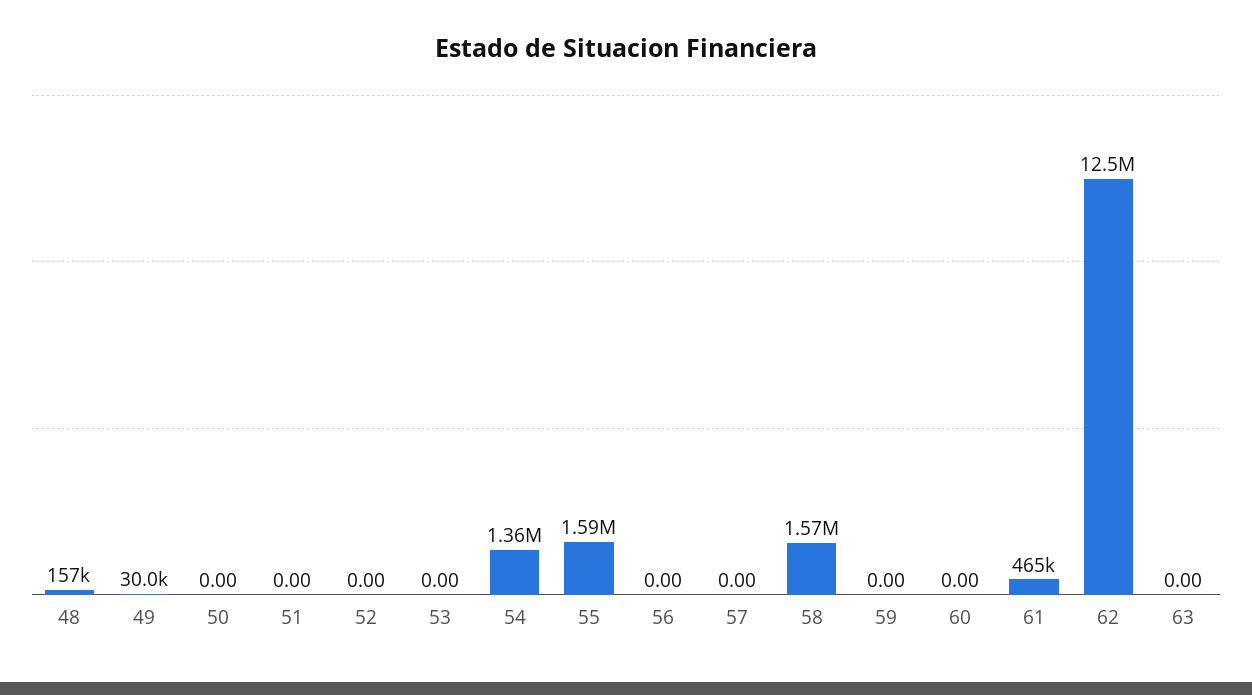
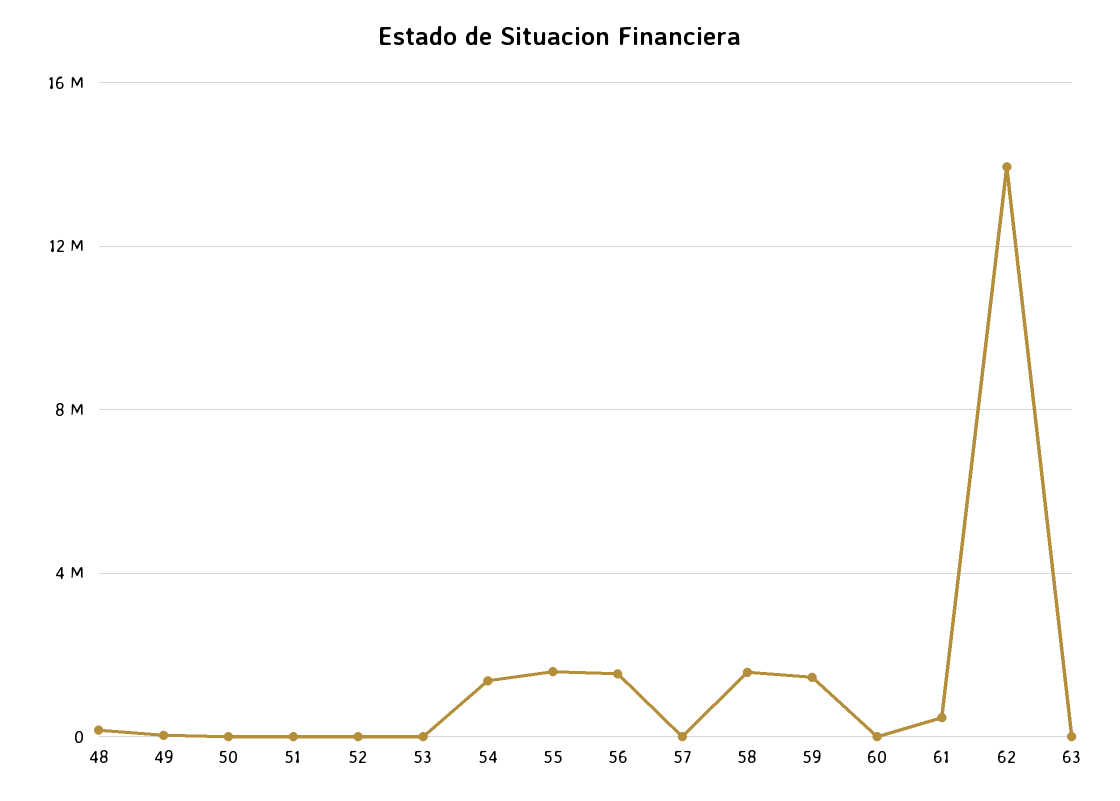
56: 0 -> 1500000
59: 0 -> 1500000
62: 12500000 -> 14000000

